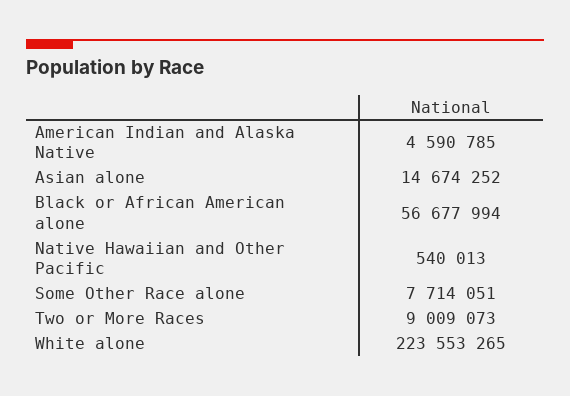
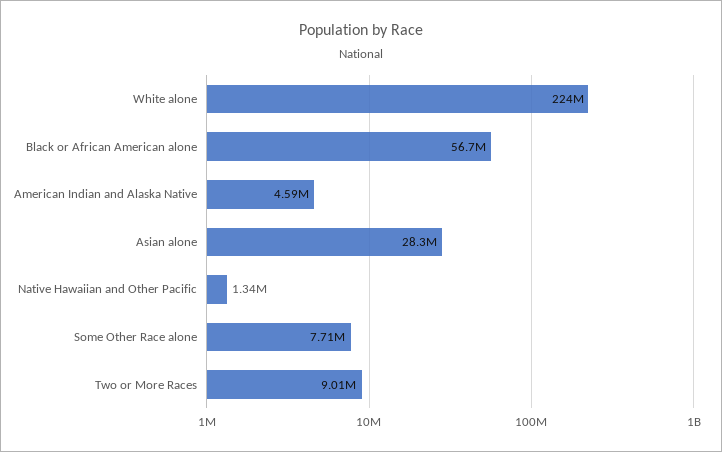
Asian alone: 14674252 -> 28300000
Native Hawaiian and Other Pacific: 540013 -> 1340000

